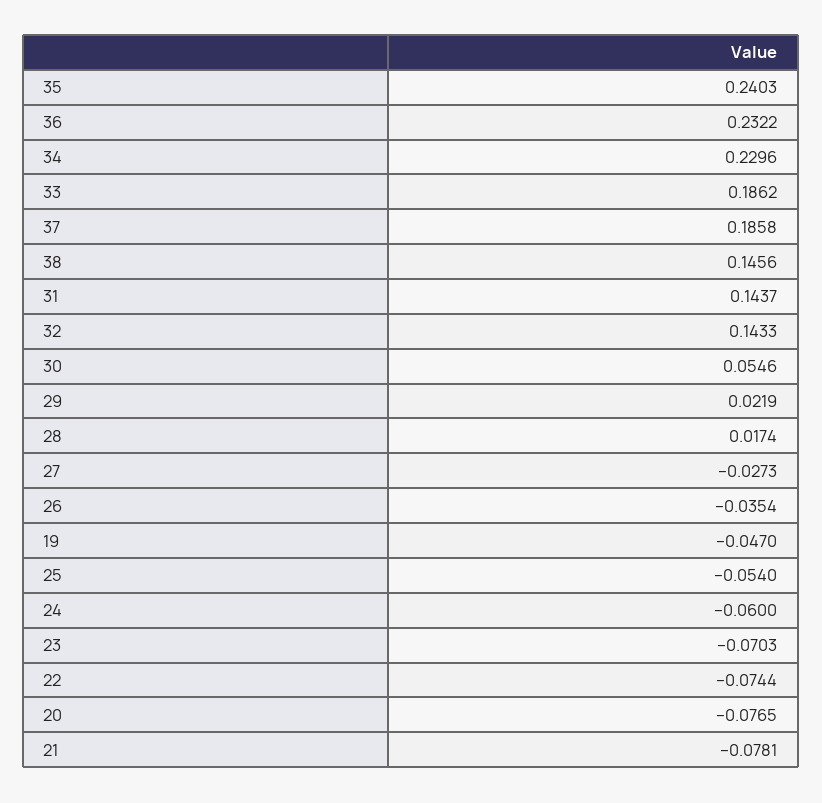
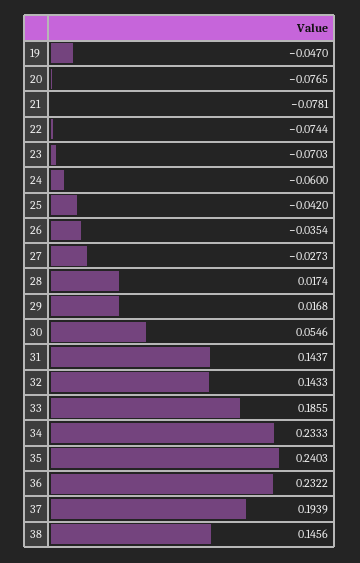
34: 0.2296 -> 0.2333
33: 0.1862 -> 0.1855
37: 0.1858 -> 0.1939
29: 0.0219 -> 0.0168
25: -0.054 -> -0.042

